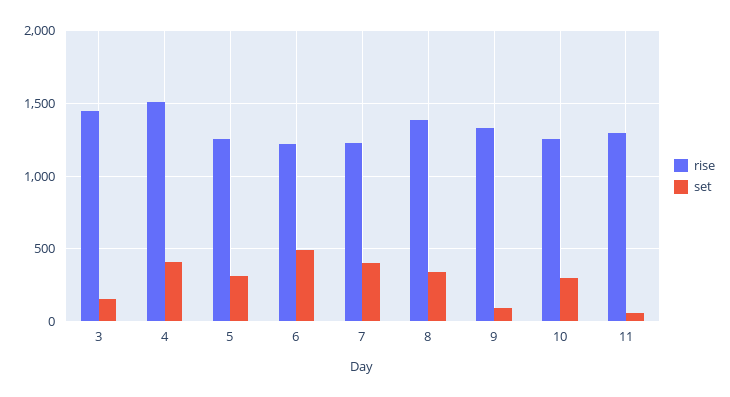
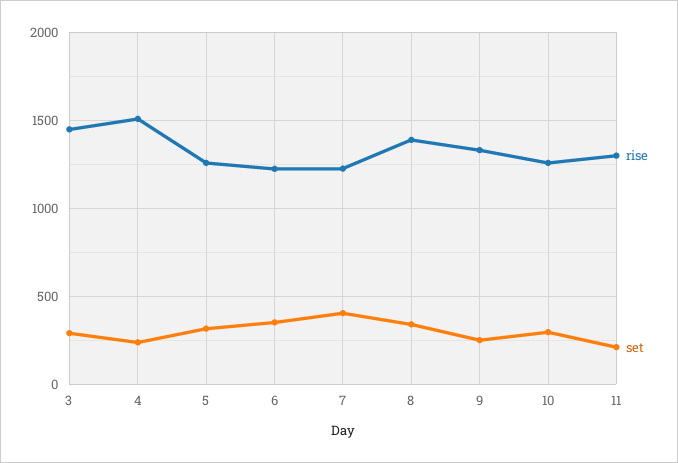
set, 3: 150 -> 300
set, 4: 400 -> 250
set, 6: 500 -> 350
set, 9: 100 -> 250
set, 11: 50 -> 200

